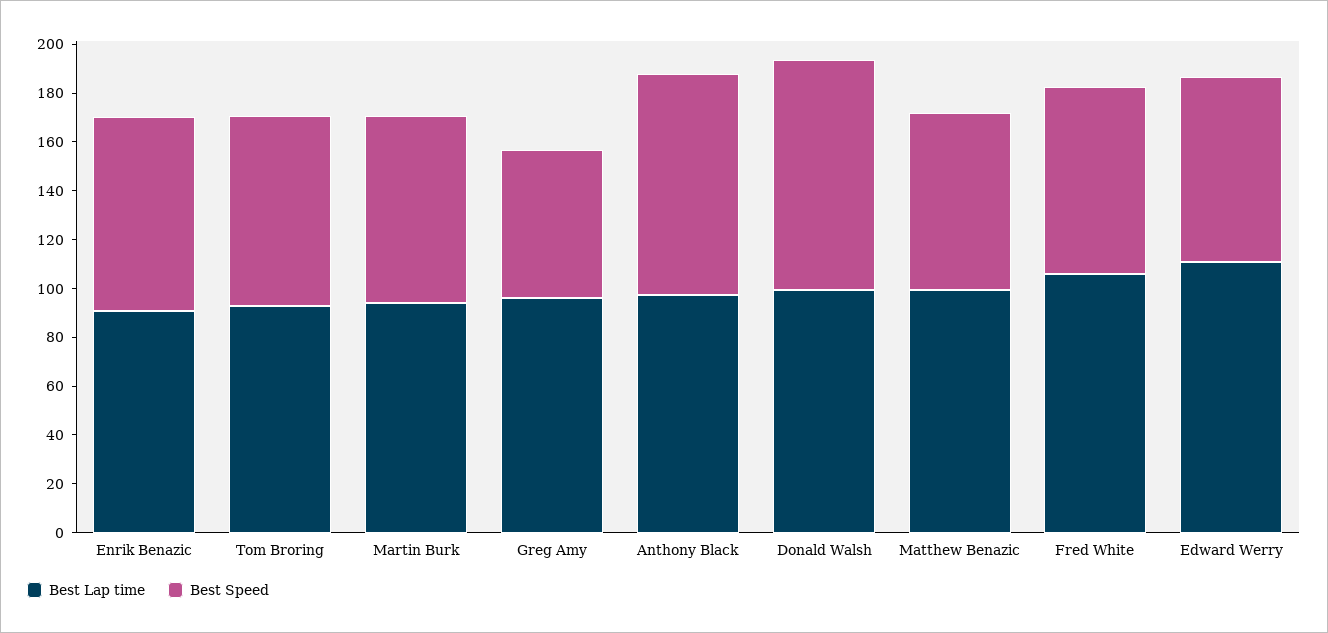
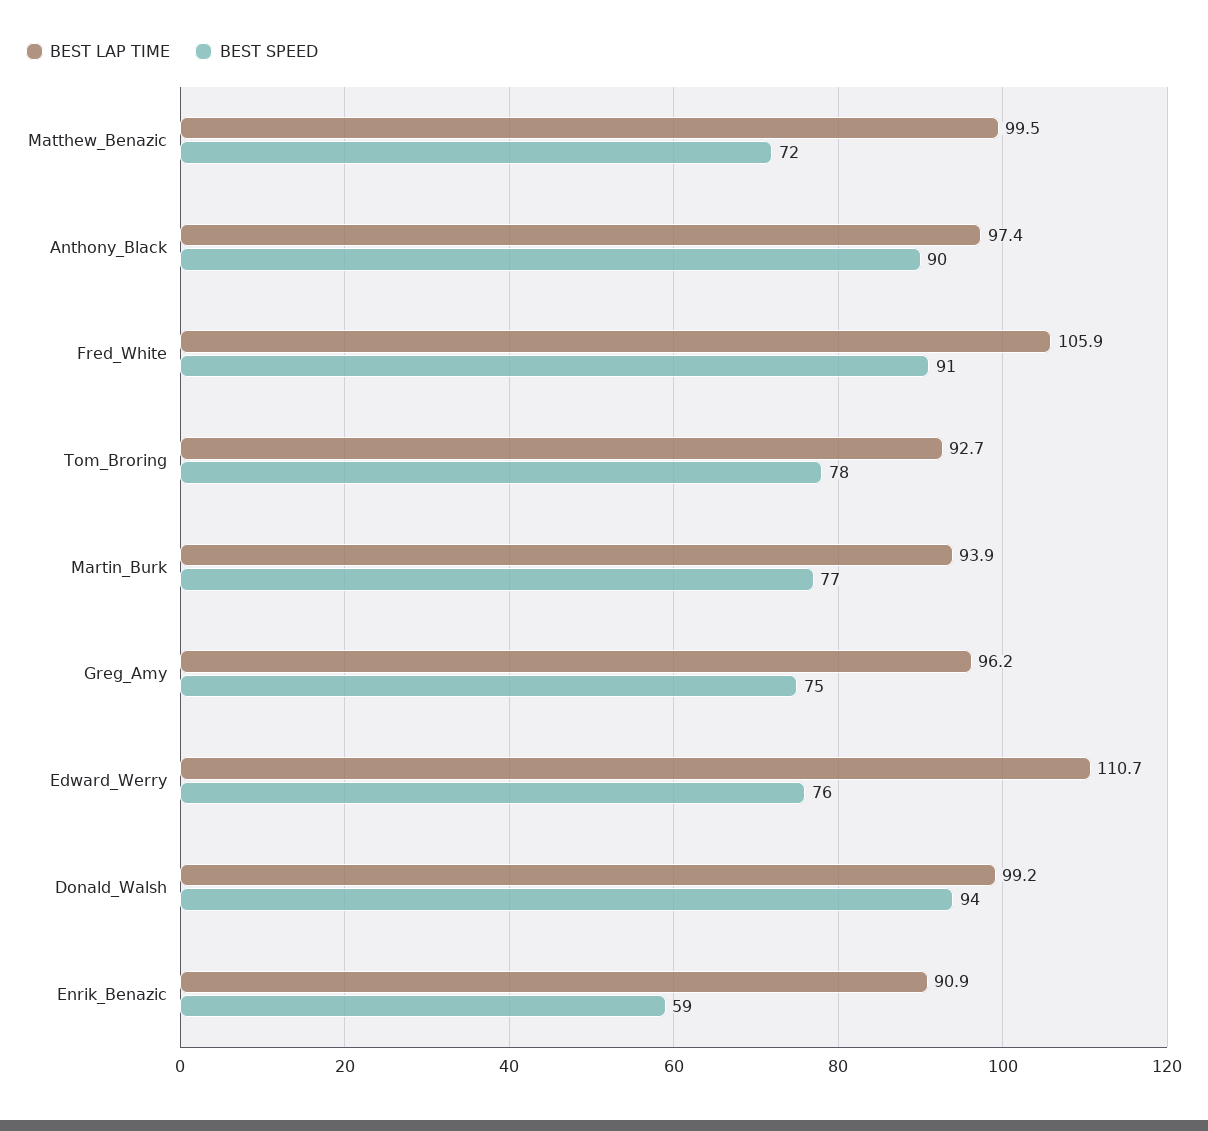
Best Speed, Enrik Benazic: 80 -> 59
Best Speed, Greg Amy: 60 -> 75
Best Speed, Fred White: 75 -> 91

